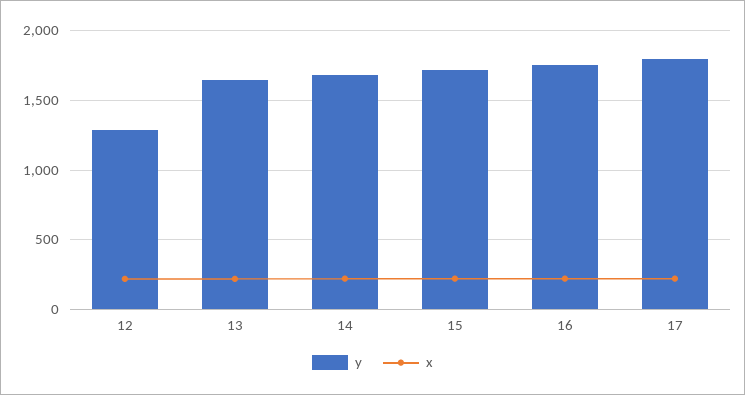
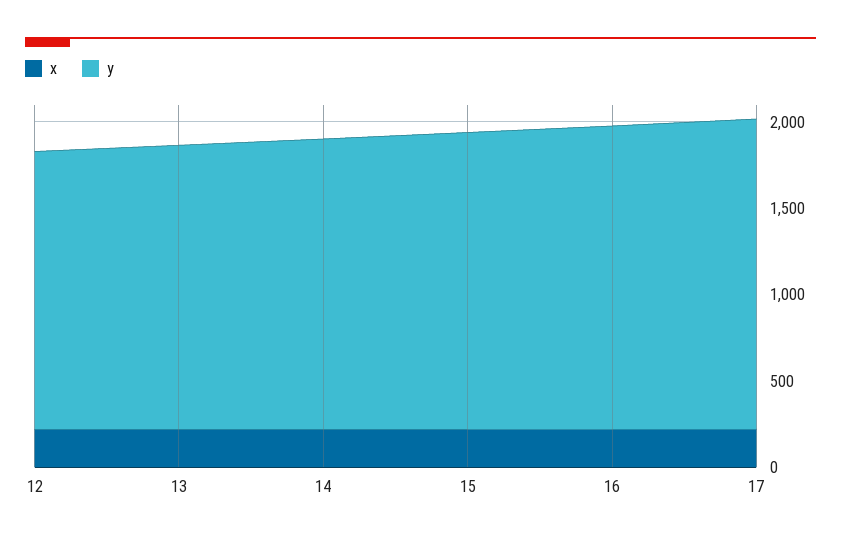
y, 12: 1300 -> 1600

